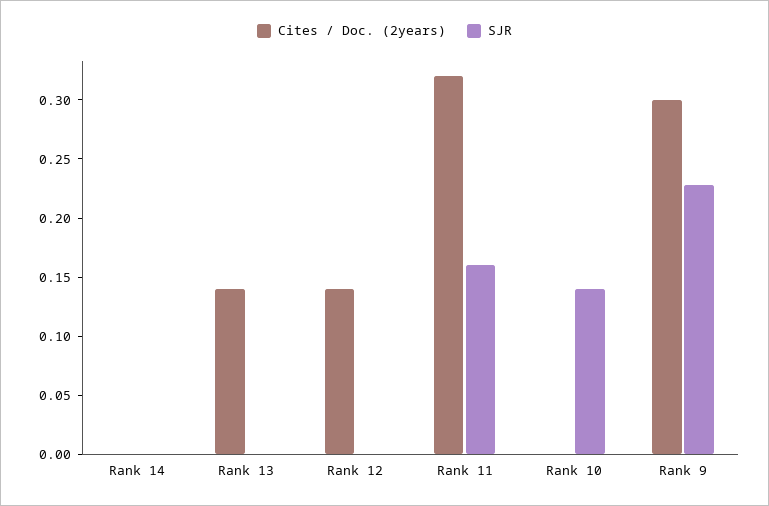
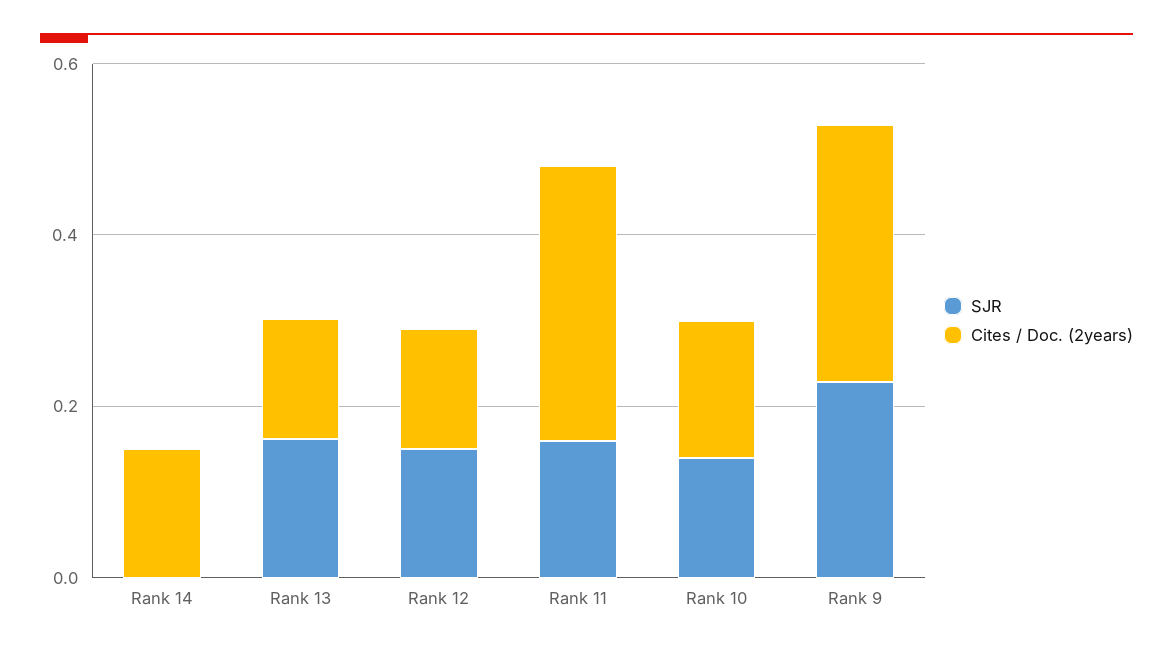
Cites / Doc. (2years), Rank 14: 0 -> 0.15
SJR, Rank 13: 0 -> 0.15
SJR, Rank 12: 0 -> 0.15
Cites / Doc. (2years), Rank 10: 0 -> 0.15

